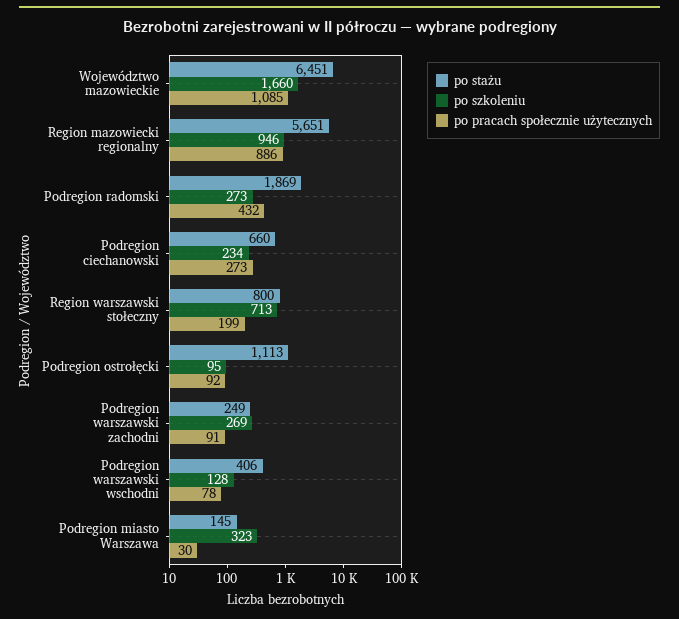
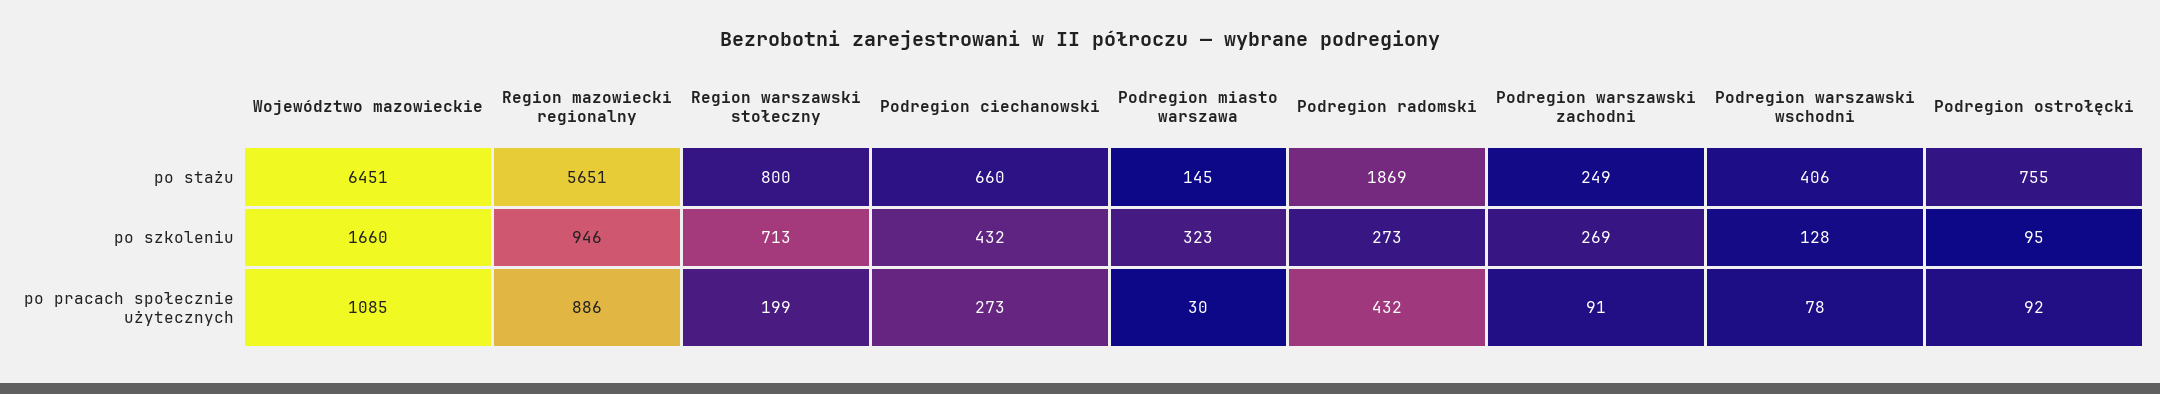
po szkoleniu, Podregion ciechanowski: 234 -> 432
po stażu, Podregion ostrołęcki: 1113 -> 755

